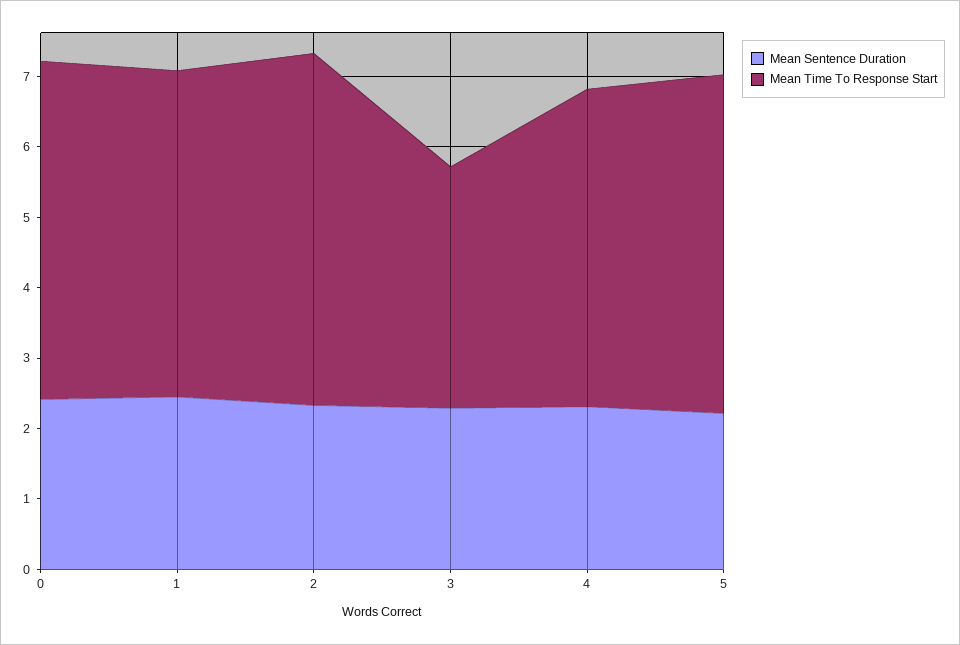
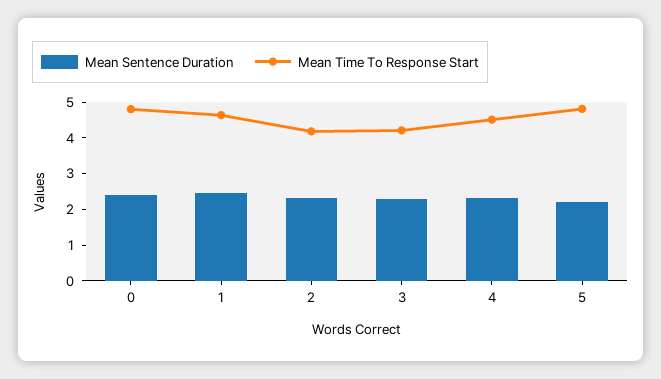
Mean Time To Response Start, 2: 5 -> 4.25
Mean Time To Response Start, 3: 3.4 -> 4.25

